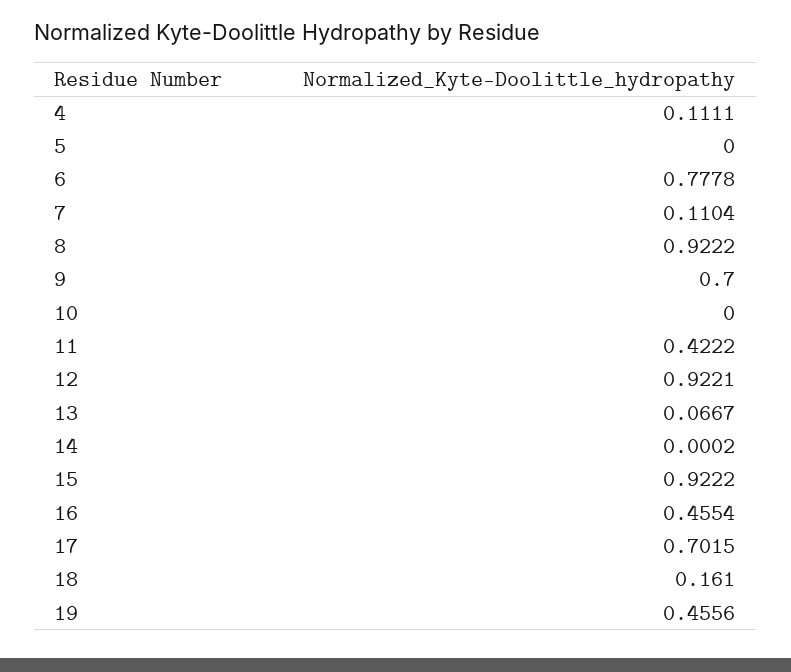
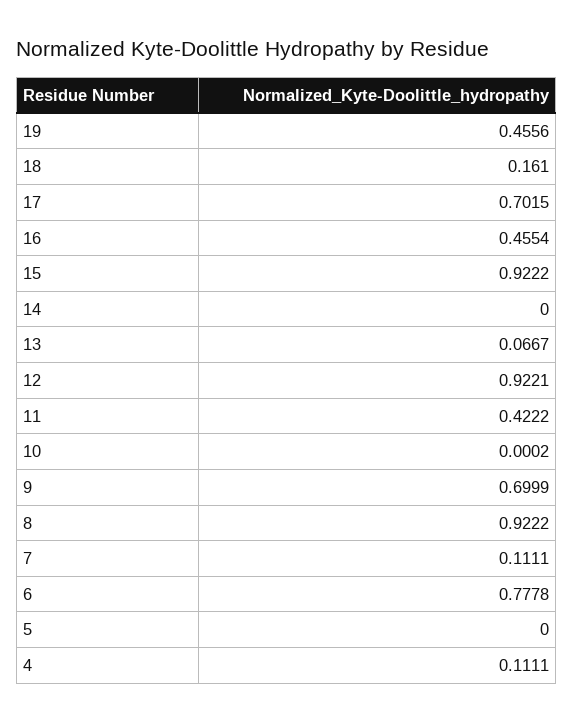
7: 0.1104 -> 0.1111
9: 0.7 -> 0.6999
10: 0 -> 0.0002
14: 0.0002 -> 0

